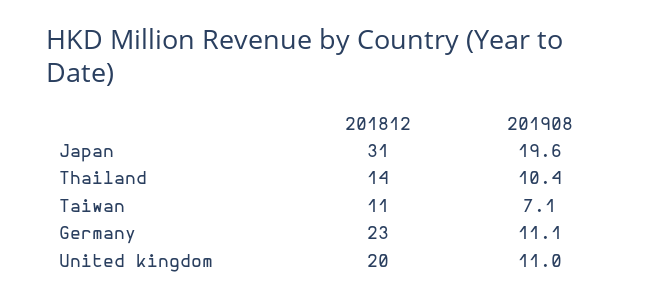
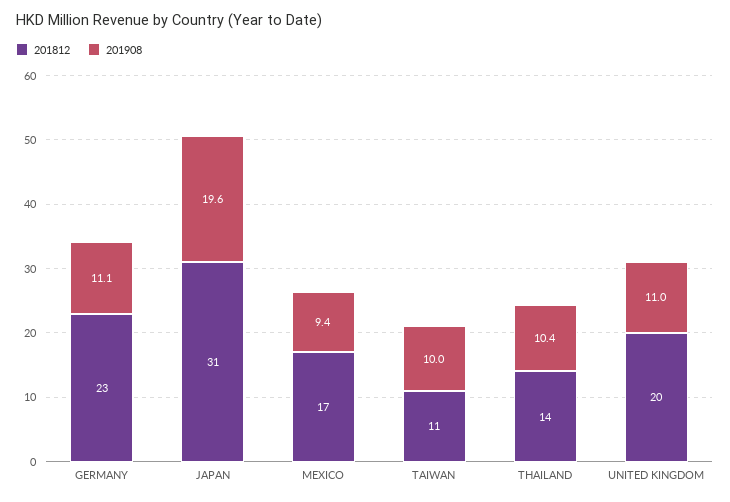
201908, Taiwan: 7.1 -> 10
201812, MEXICO: none -> 17
201908, MEXICO: none -> 9.4

